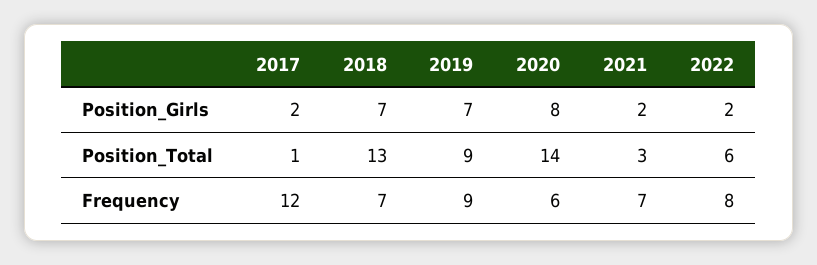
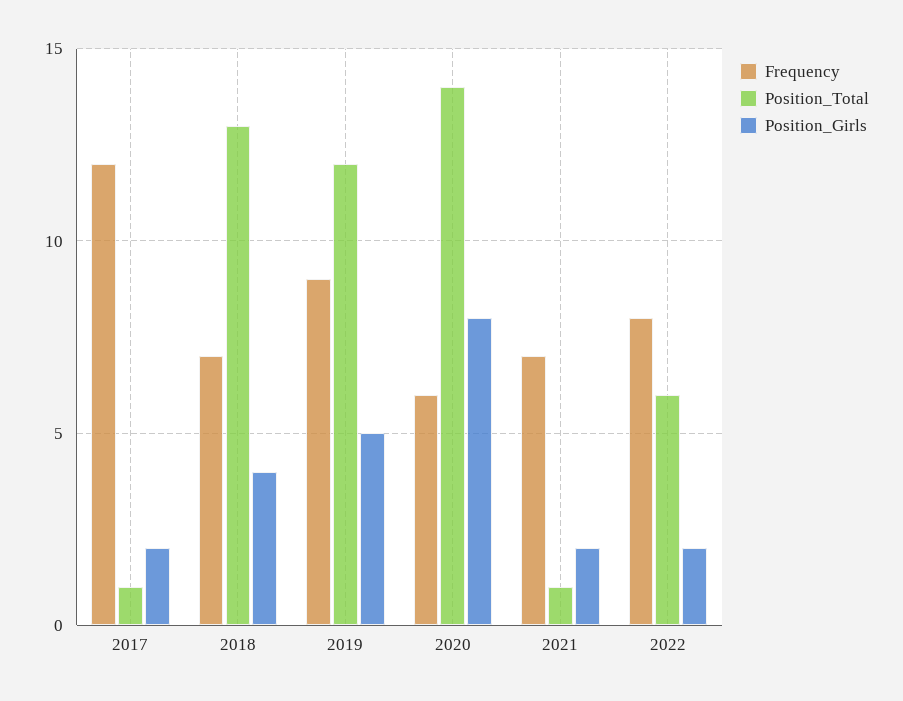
Position_Girls, 2018: 7 -> 4
Position_Girls, 2019: 7 -> 5
Position_Total, 2019: 9 -> 12
Position_Total, 2021: 3 -> 1

